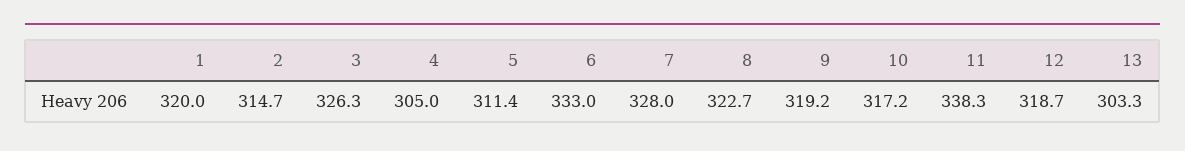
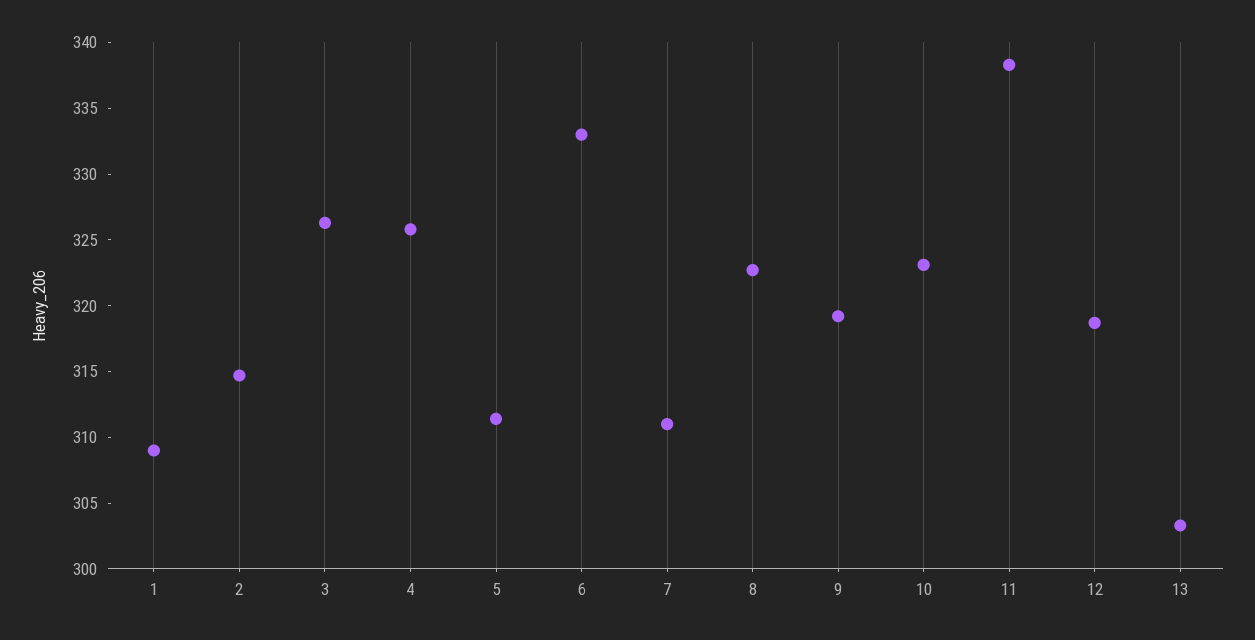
1: 320 -> 309
4: 305 -> 326
7: 328 -> 311
10: 317.2 -> 323

